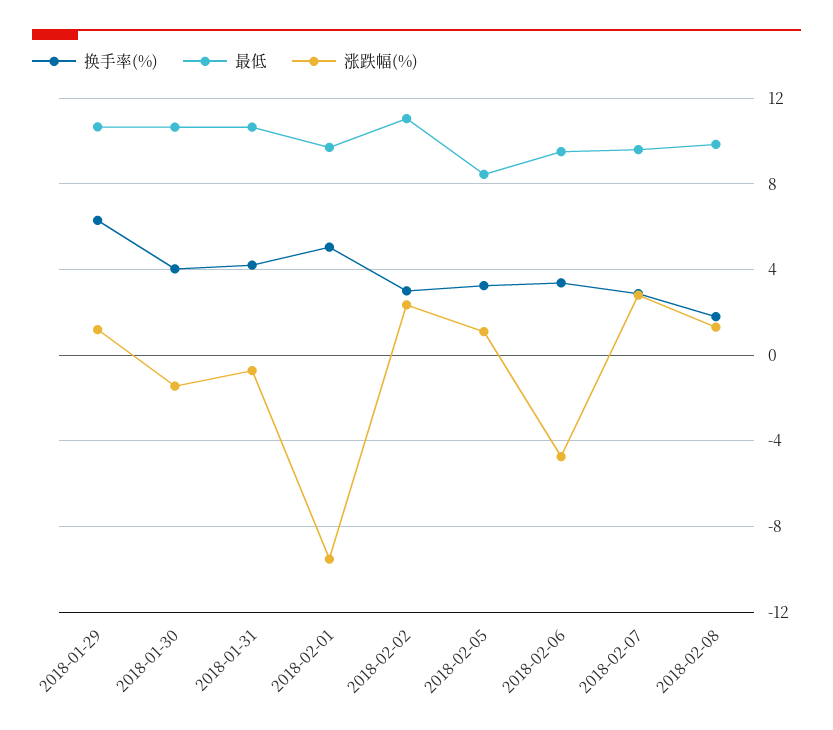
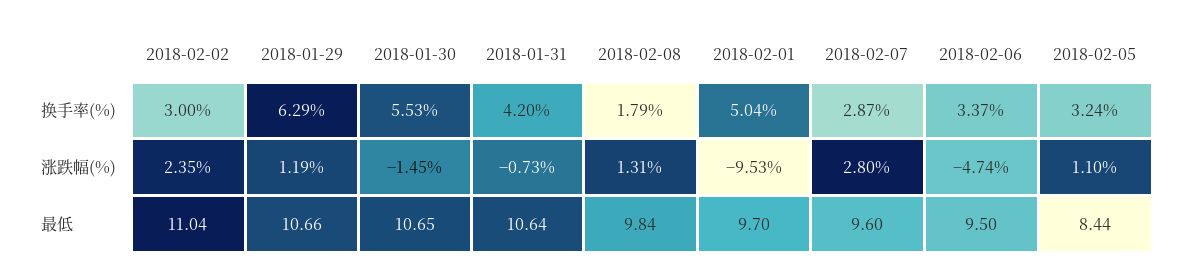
换手率(%), 2018-01-30: 4 -> 5.53

